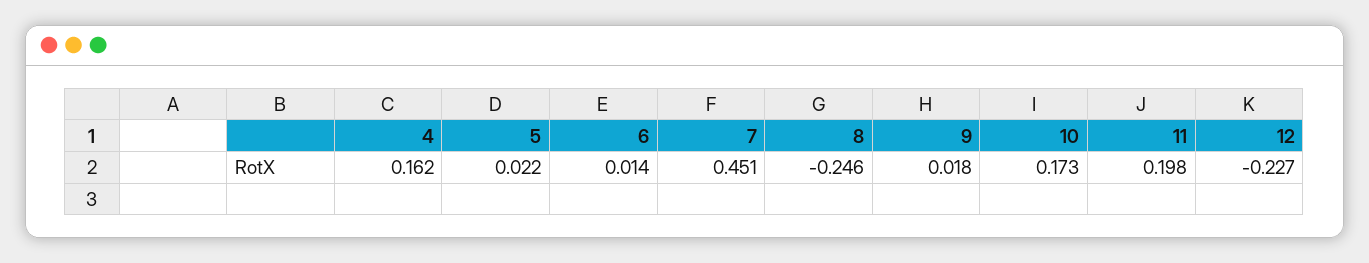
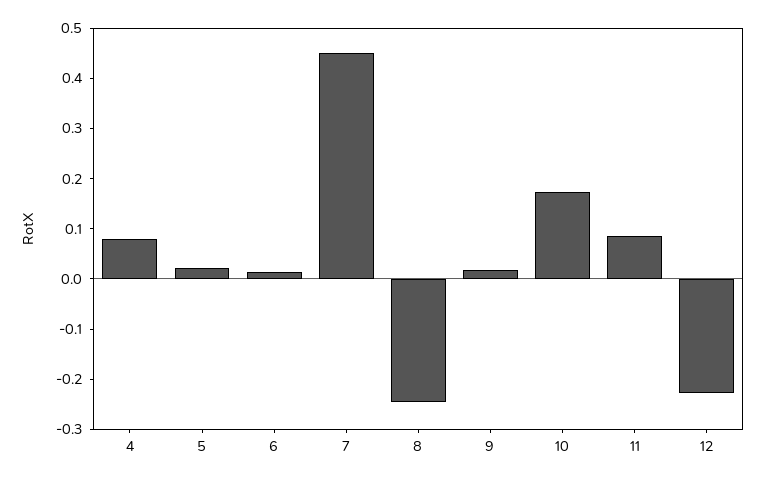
4: 0.162 -> 0.08
11: 0.198 -> 0.08

